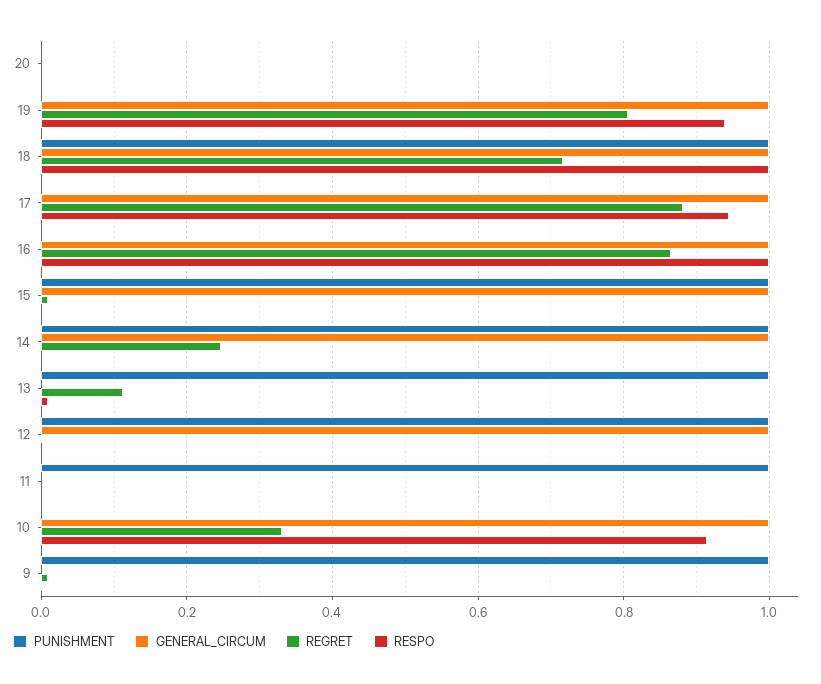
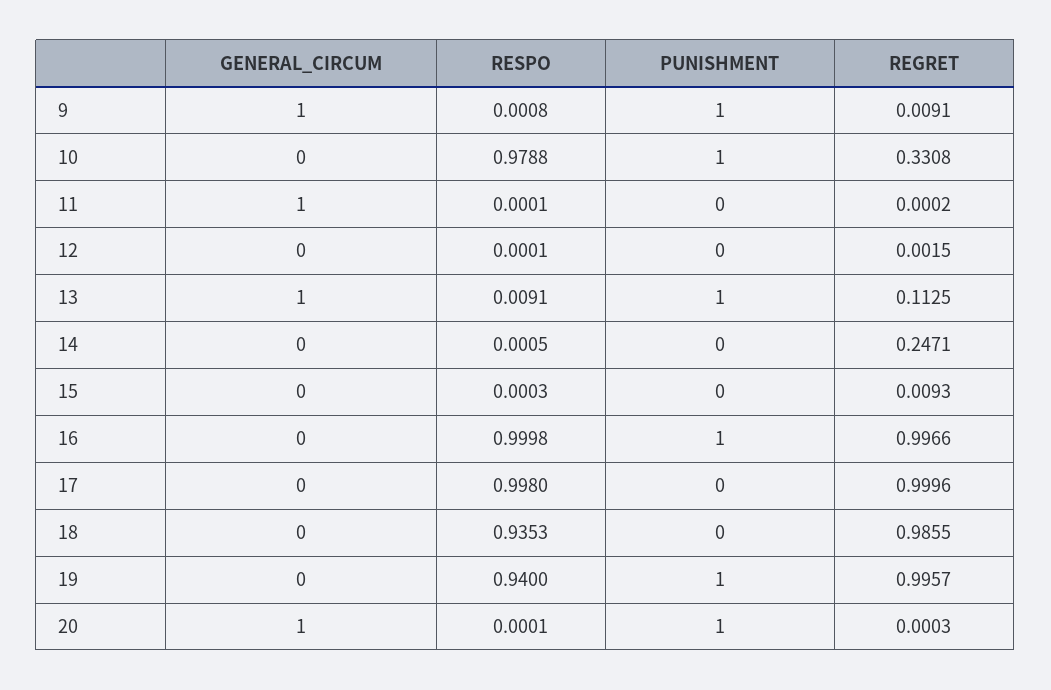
PUNISHMENT, 20: 0 -> 1
GENERAL_CIRCUM, 20: 0 -> 1
PUNISHMENT, 19: 0 -> 1
GENERAL_CIRCUM, 19: 1 -> 0
REGRET, 19: 0.8 -> 0.9957
PUNISHMENT, 18: 1 -> 0
GENERAL_CIRCUM, 18: 1 -> 0
REGRET, 18: 0.72 -> 0.9855
RESPO, 18: 1 -> 0.9353
GENERAL_CIRCUM, 17: 1 -> 0
REGRET, 17: 0.88 -> 0.9996
RESPO, 17: 0.94 -> 0.998
PUNISHMENT, 16: 0 -> 1
GENERAL_CIRCUM, 16: 1 -> 0
REGRET, 16: 0.86 -> 0.9966
PUNISHMENT, 15: 1 -> 0
GENERAL_CIRCUM, 15: 1 -> 0
PUNISHMENT, 14: 1 -> 0
GENERAL_CIRCUM, 14: 1 -> 0
GENERAL_CIRCUM, 13: 0 -> 1
PUNISHMENT, 12: 1 -> 0
GENERAL_CIRCUM, 12: 1 -> 0
PUNISHMENT, 11: 1 -> 0
GENERAL_CIRCUM, 11: 0 -> 1
PUNISHMENT, 10: 0 -> 1
GENERAL_CIRCUM, 10: 1 -> 0
RESPO, 10: 0.92 -> 0.9788
GENERAL_CIRCUM, 9: 0 -> 1

